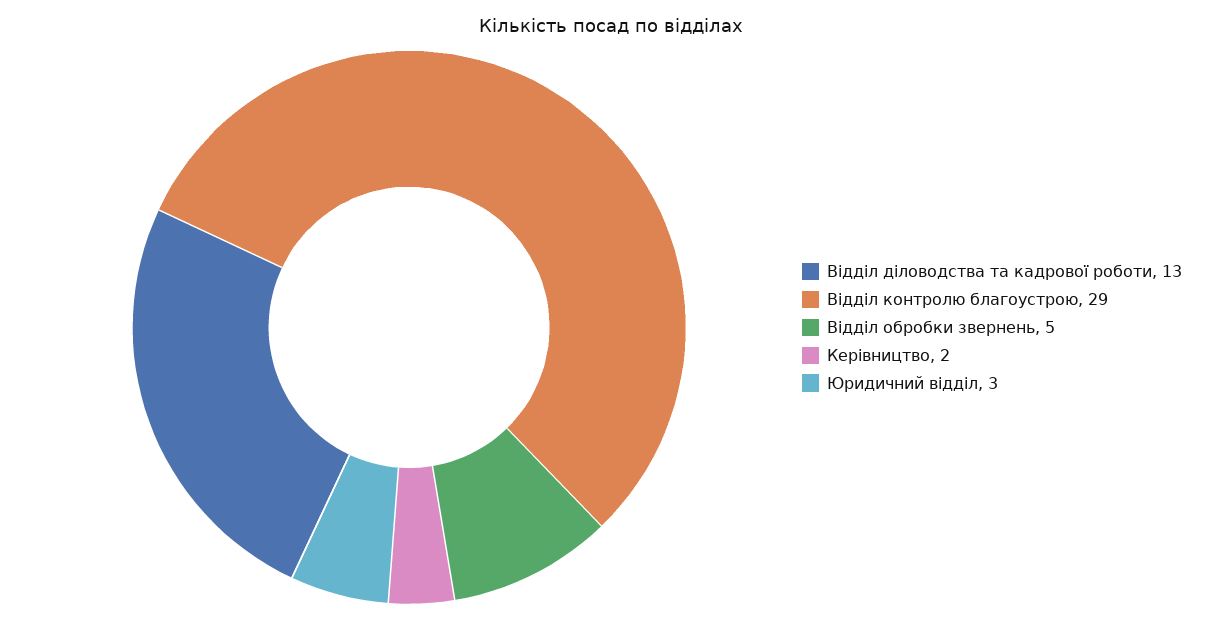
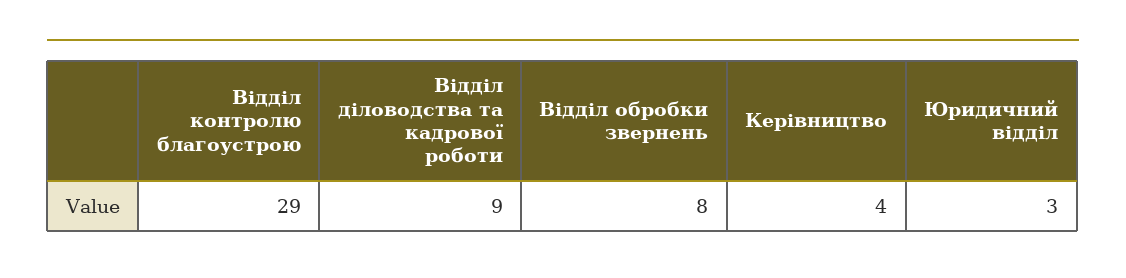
Відділ діловодства та кадрової роботи: 13 -> 9
Відділ обробки звернень: 5 -> 8
Керівництво: 2 -> 4

